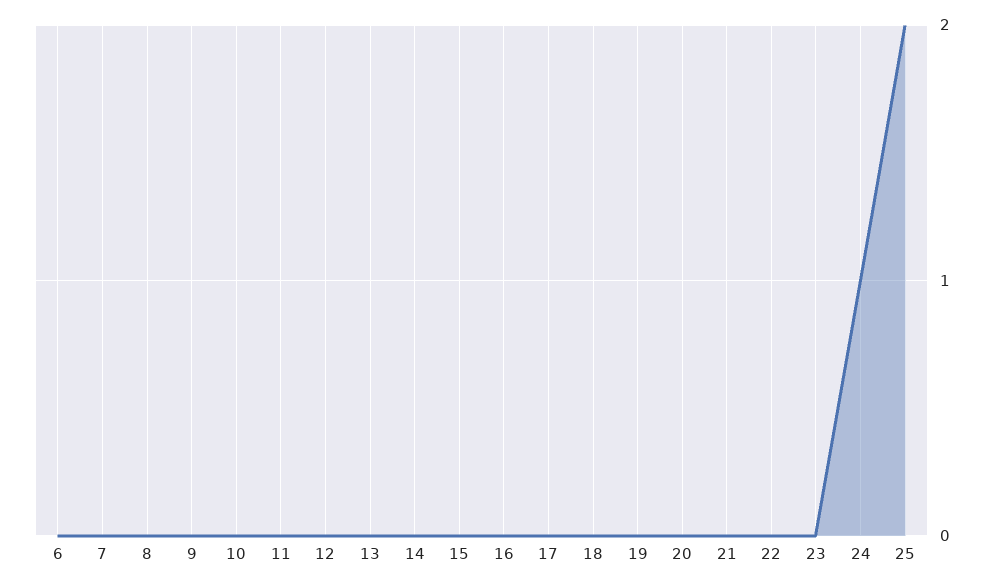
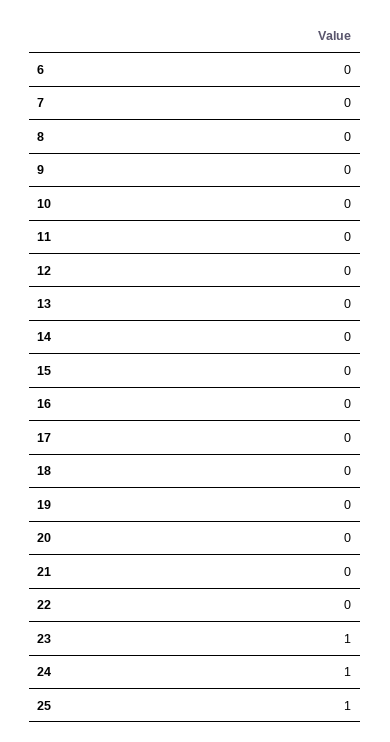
23: 0 -> 1
25: 2 -> 1

